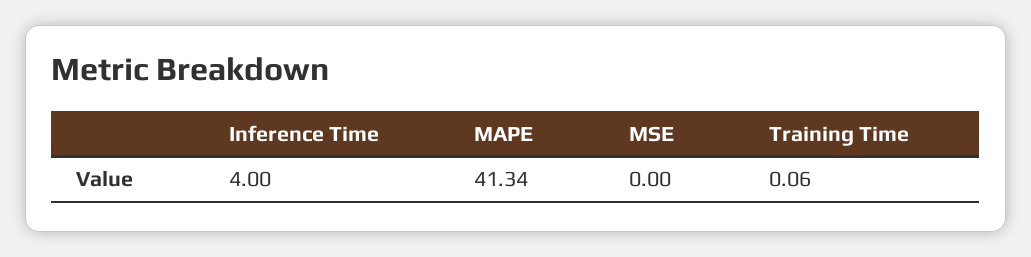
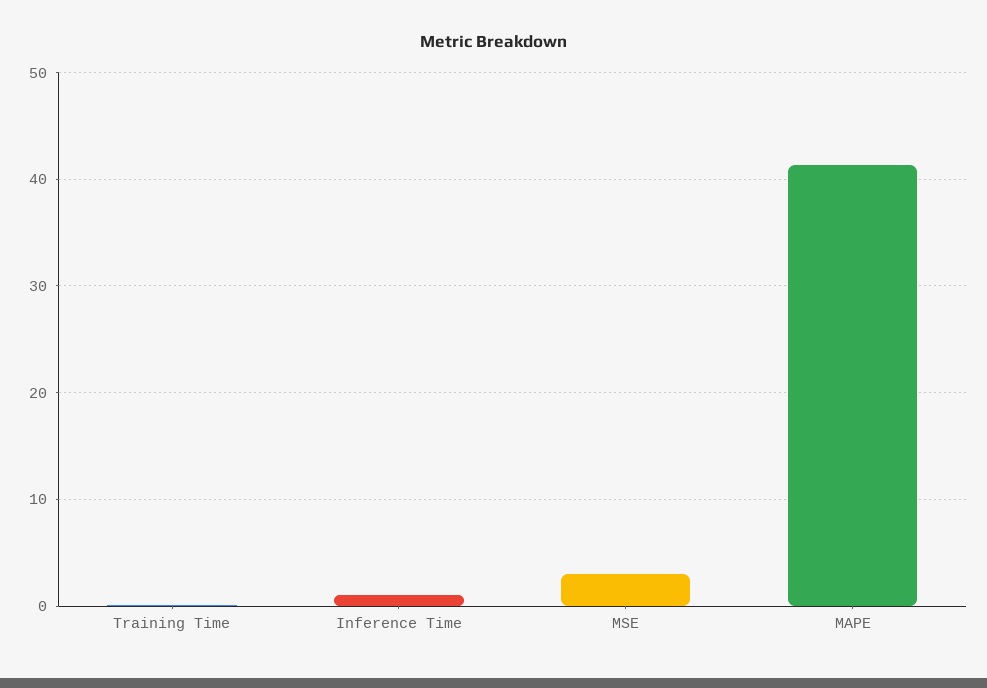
Inference Time: 4 -> 1
MSE: 0 -> 3

